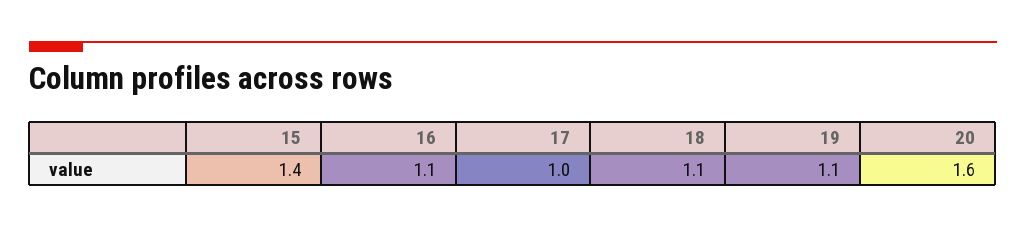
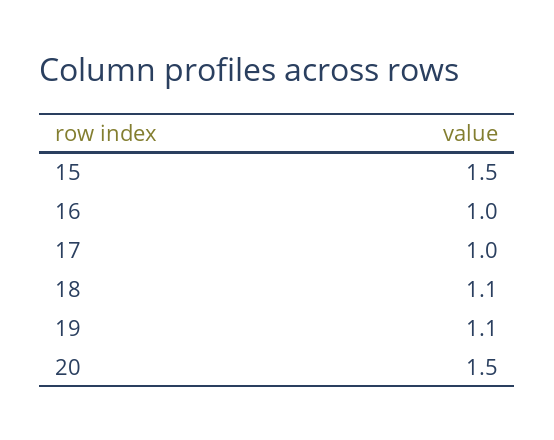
15: 1.4 -> 1.5
16: 1.1 -> 1
20: 1.6 -> 1.5

